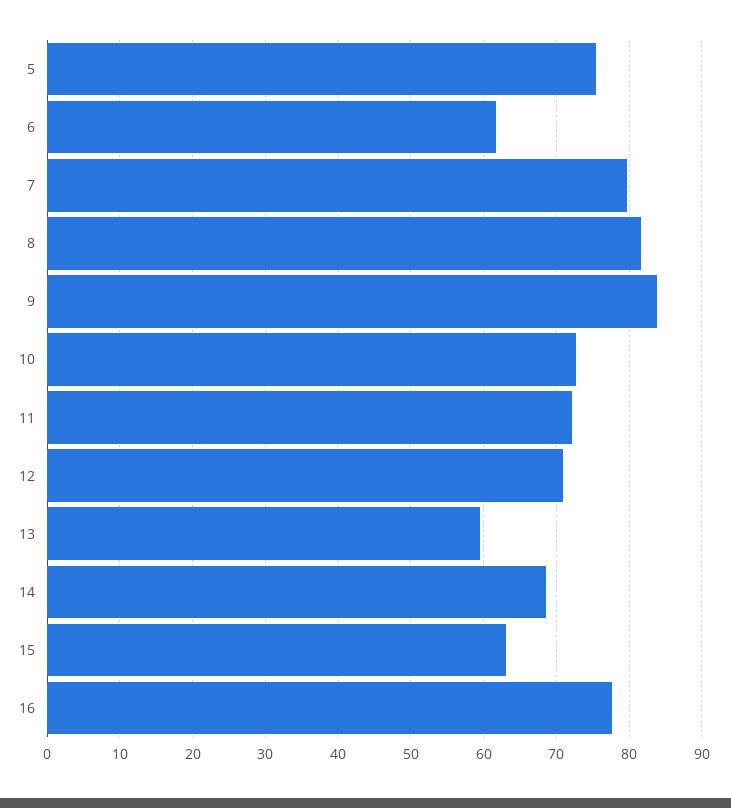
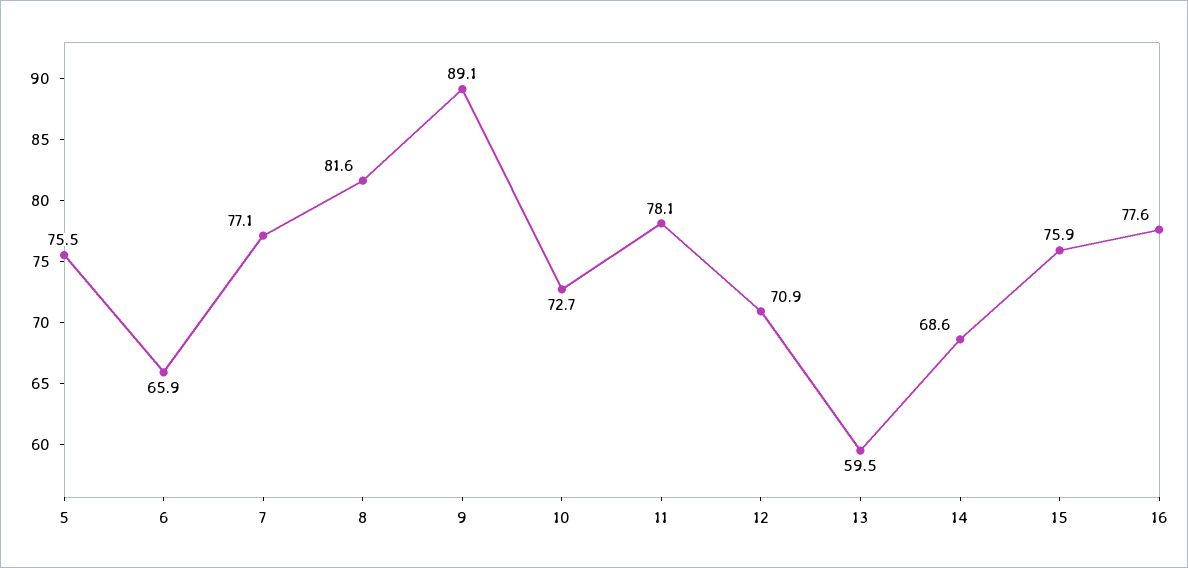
6: 62 -> 65.9
7: 80 -> 77.1
9: 84 -> 89.1
11: 72 -> 78.1
15: 63 -> 75.9

